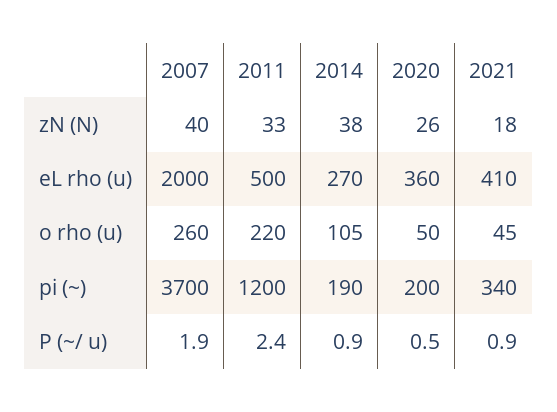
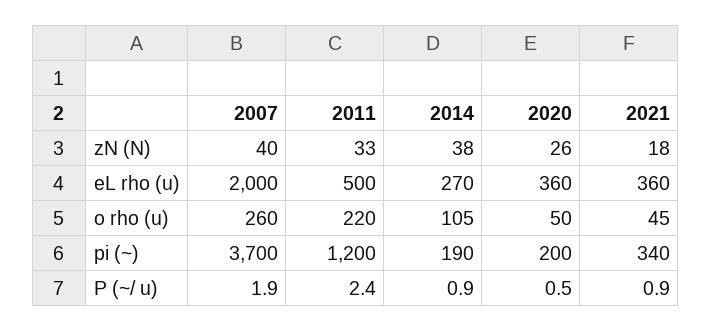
2021, eL rho (u): 410 -> 360

